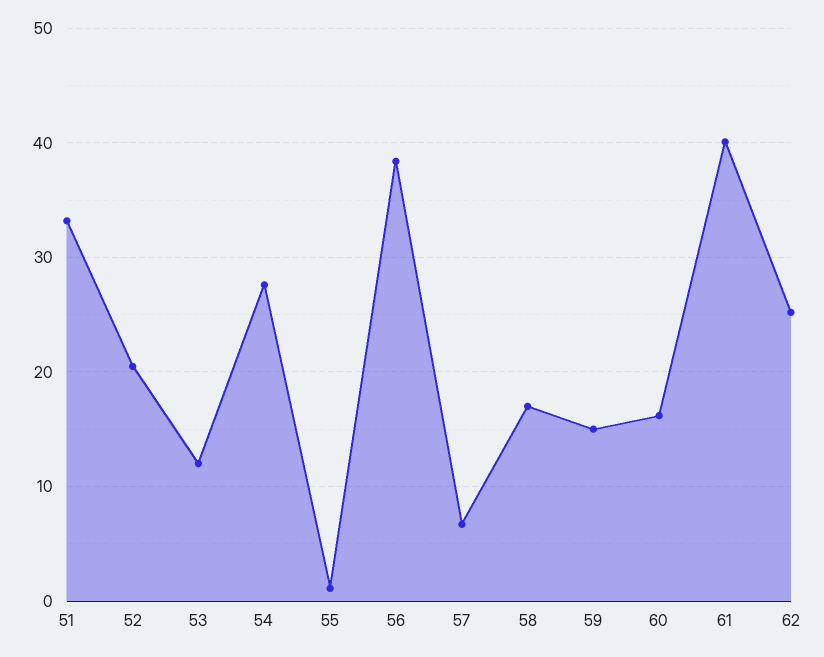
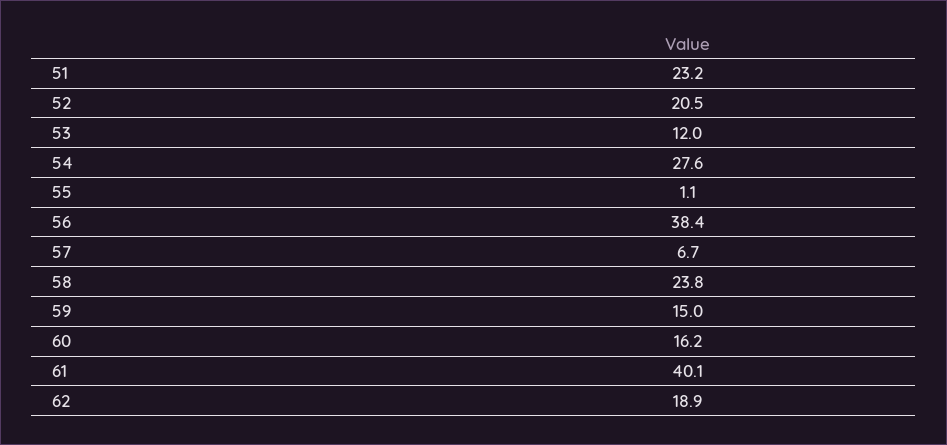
51: 33 -> 23.2
58: 17 -> 23.8
62: 25 -> 18.9

